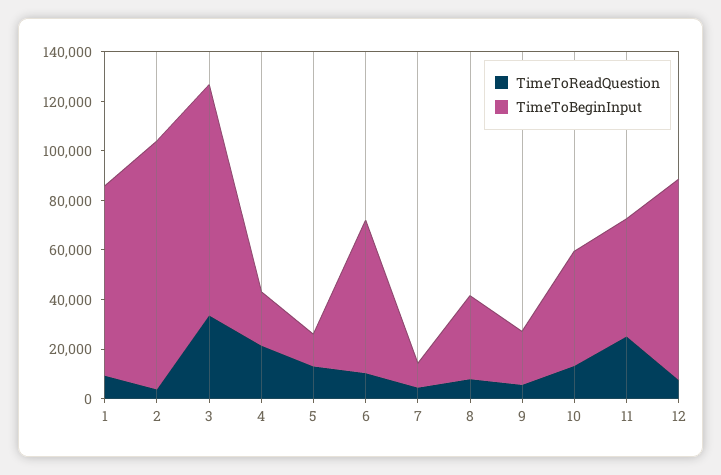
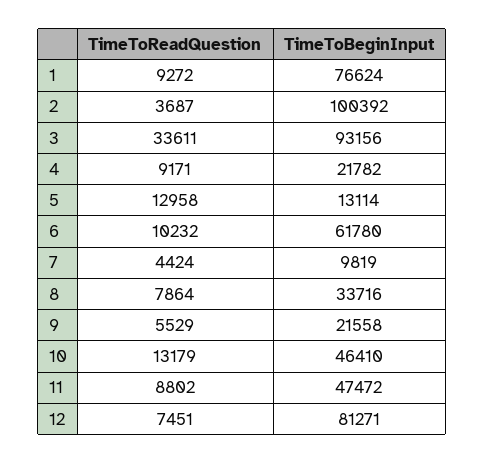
TimeToReadQuestion, 4: 20000 -> 9171
TimeToReadQuestion, 11: 25000 -> 8802

